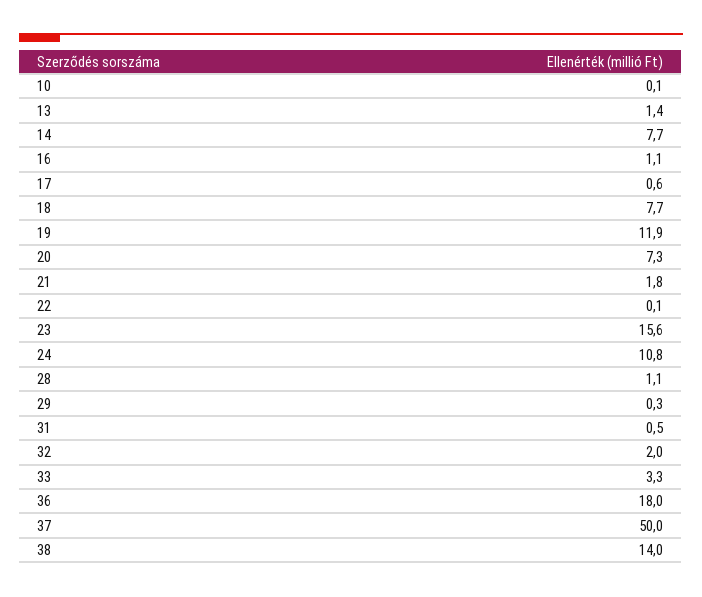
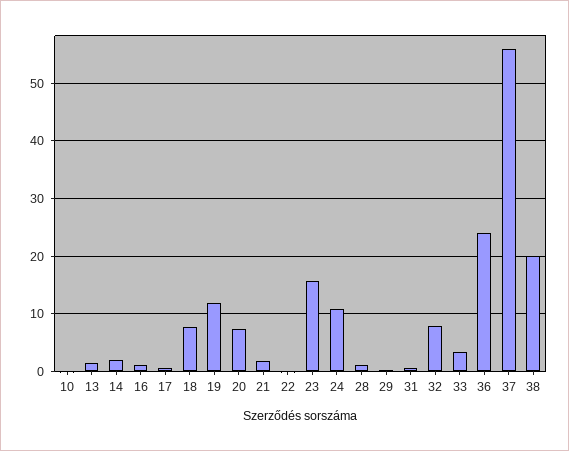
14: 7.7 -> 2
32: 2 -> 8
36: 18 -> 24
37: 50 -> 56
38: 14 -> 20

